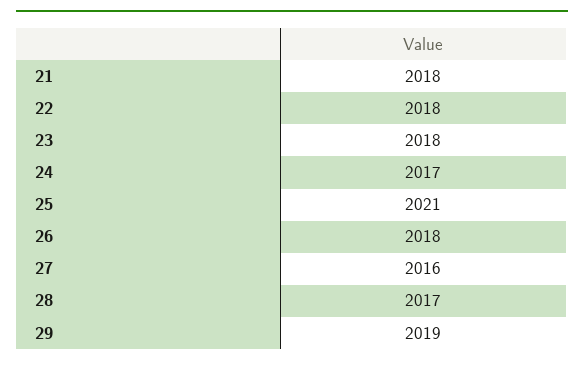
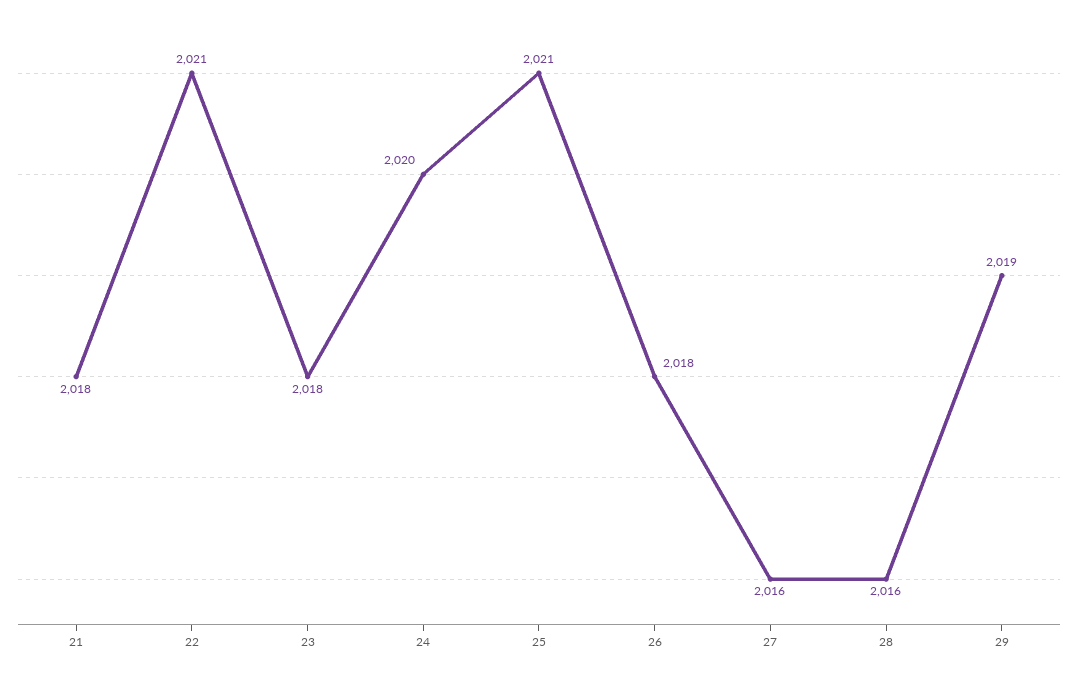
22: 2018 -> 2021
24: 2017 -> 2020
28: 2017 -> 2016

